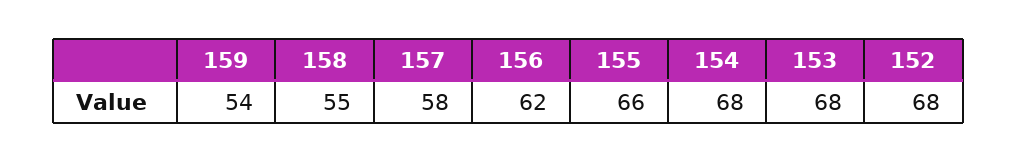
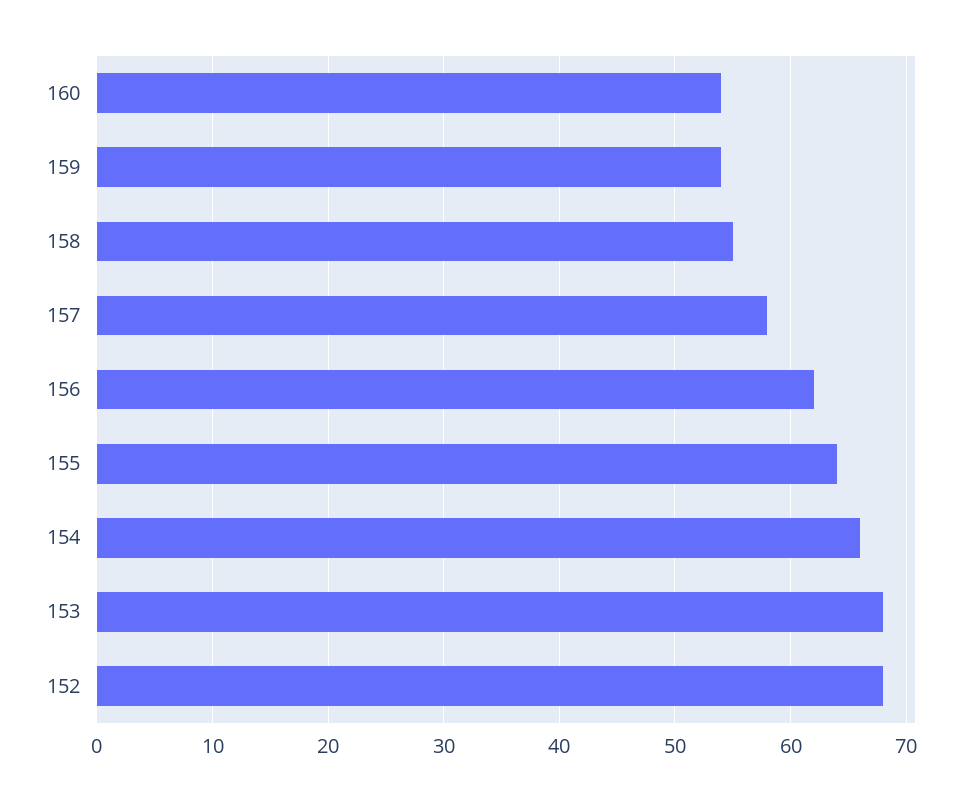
155: 66 -> 64
154: 68 -> 66
160: none -> 54

